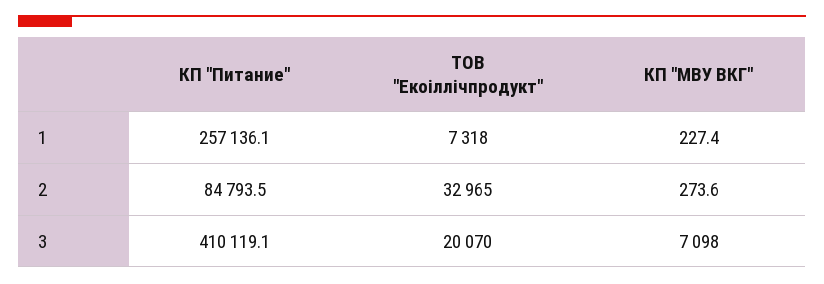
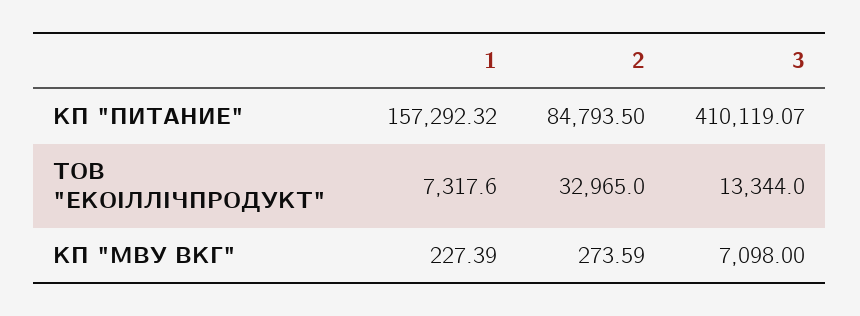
КП "Питание", 1: 257136.1 -> 157292.32
ТОВ "Екоіллічпродукт", 3: 20070 -> 13344

